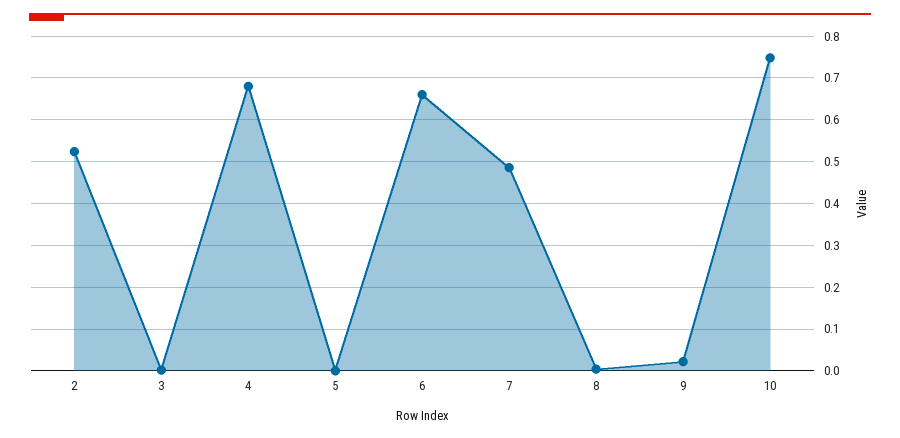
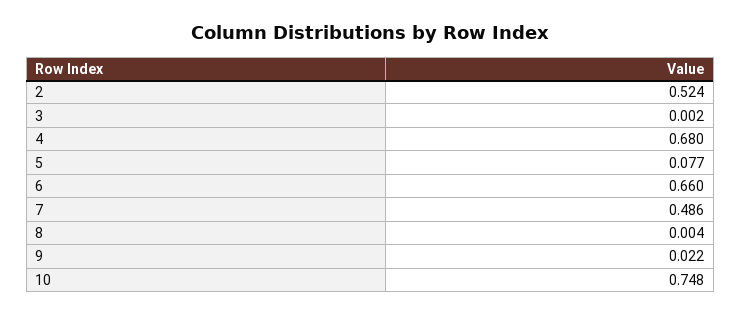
5: 0 -> 0.077

